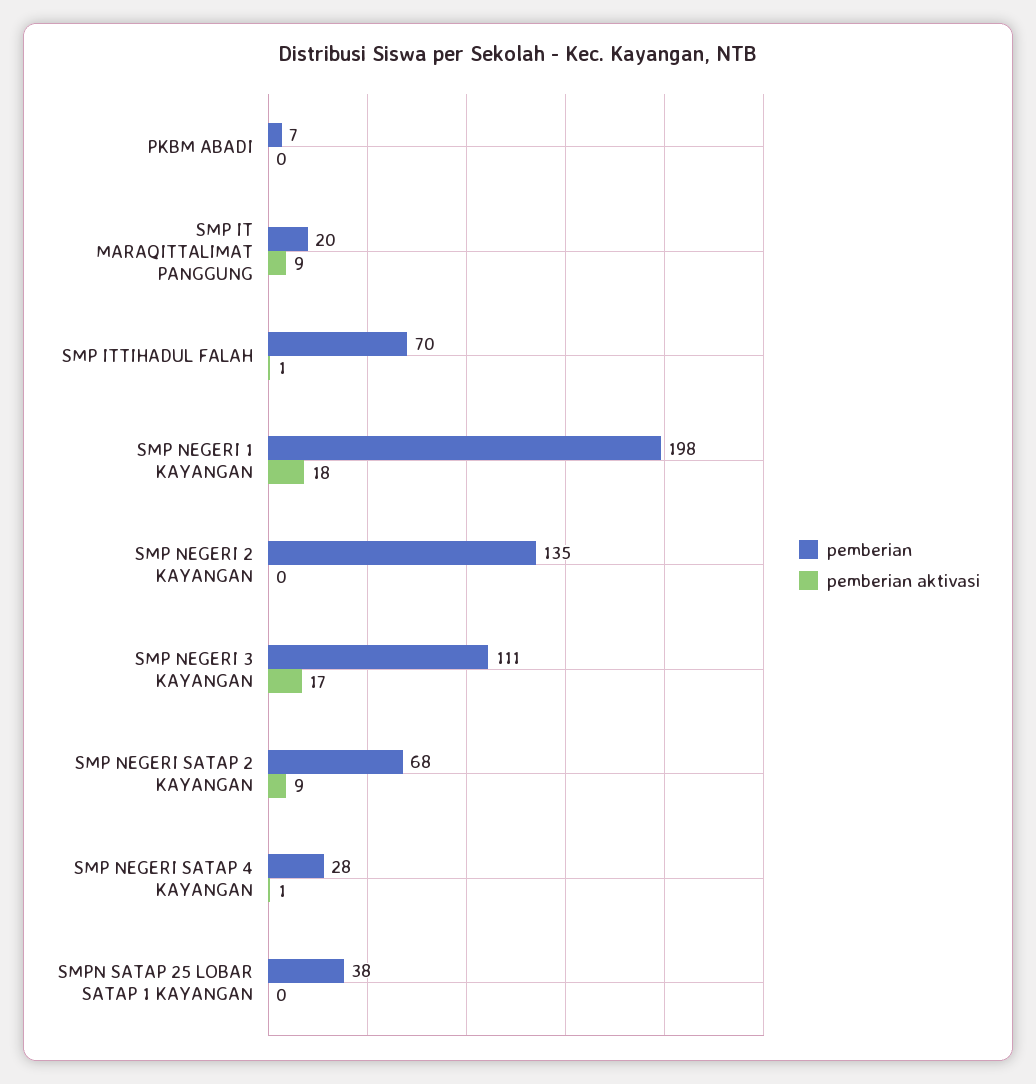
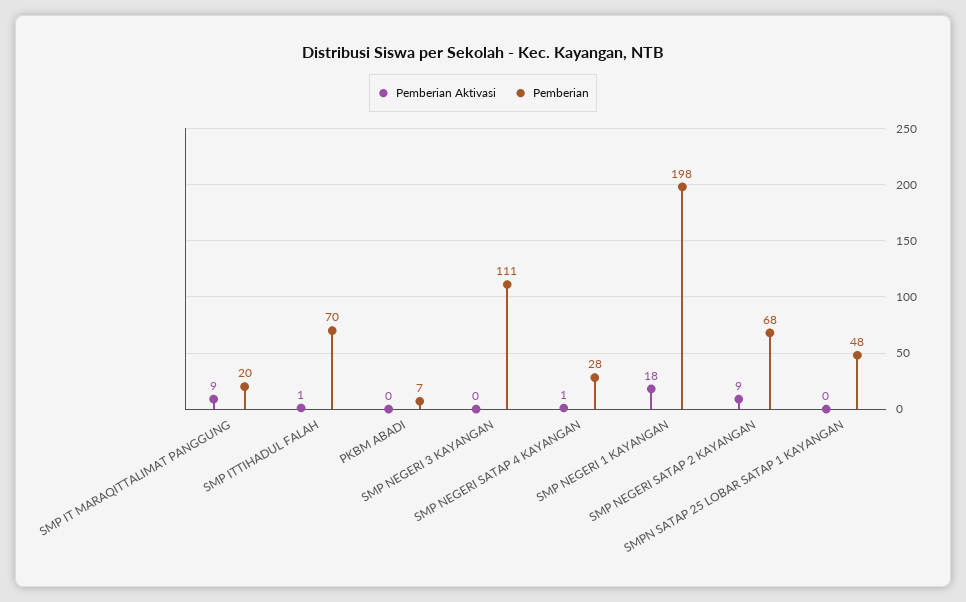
pemberian, SMP NEGERI 2 KAYANGAN: 135 -> none
pemberian aktivasi, SMP NEGERI 2 KAYANGAN: 0 -> none
pemberian aktivasi, SMP NEGERI 3 KAYANGAN: 17 -> 0
pemberian, SMPN SATAP 25 LOBAR SATAP 1 KAYANGAN: 38 -> 48

